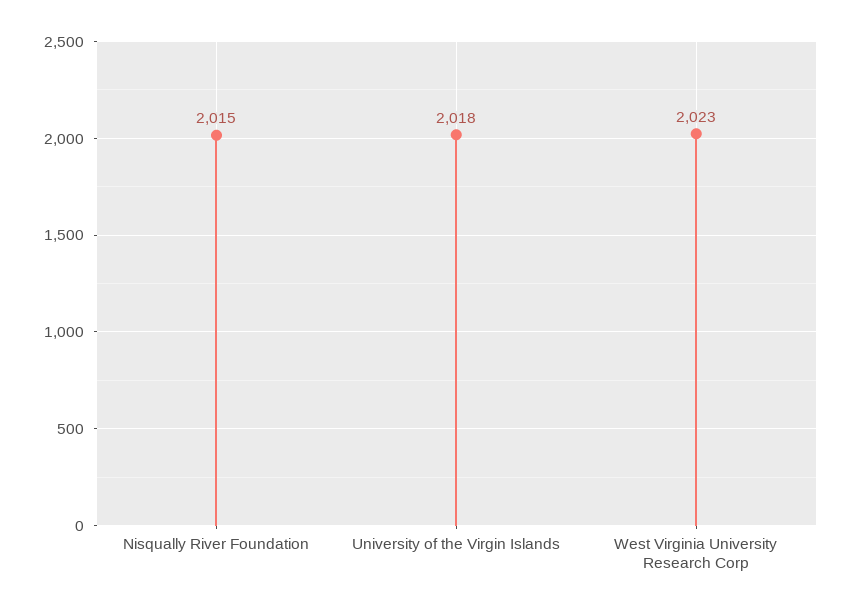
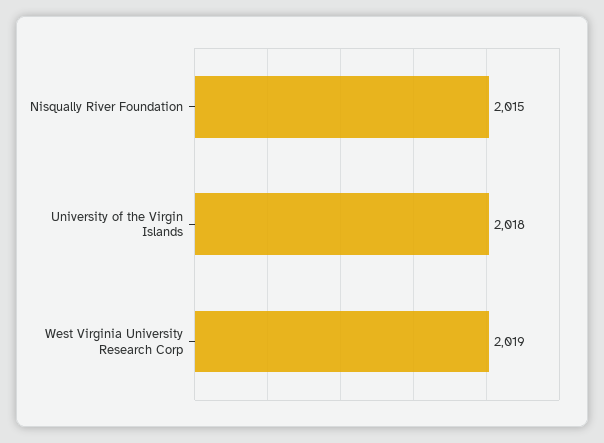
West Virginia University Research Corp: 2023 -> 2019

